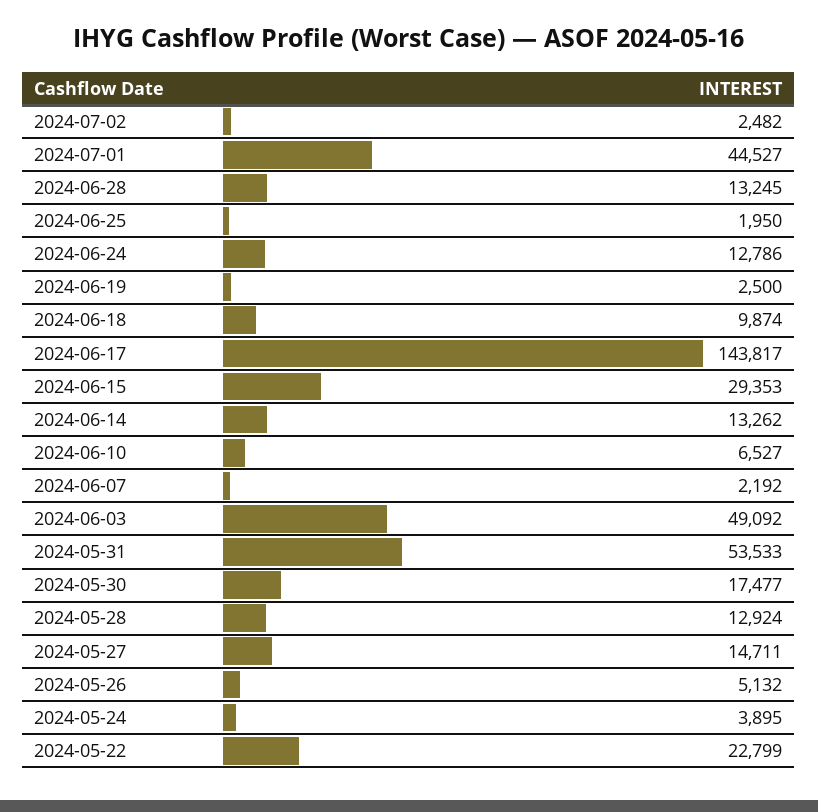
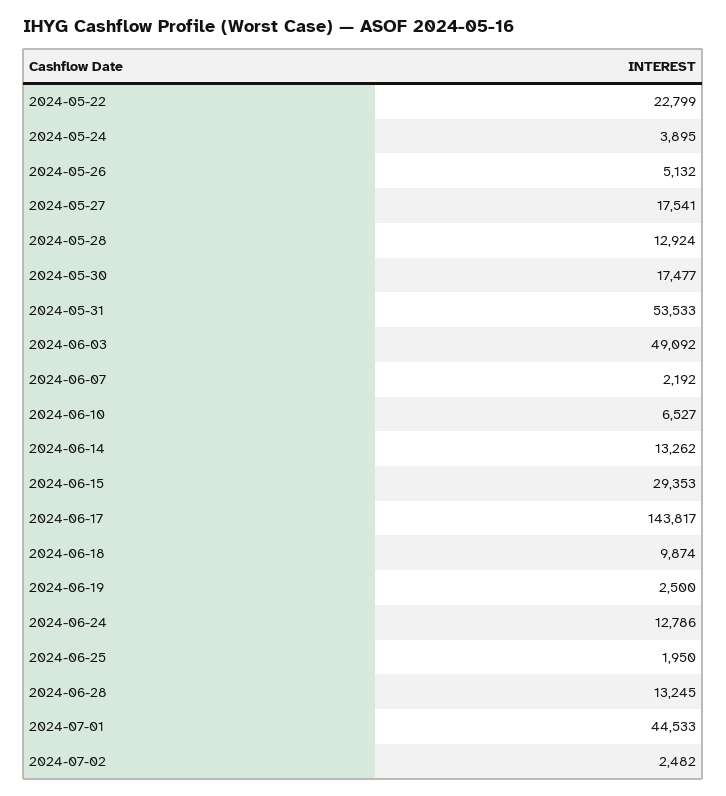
2024-07-01: 44527 -> 44533
2024-05-27: 14711 -> 17541

